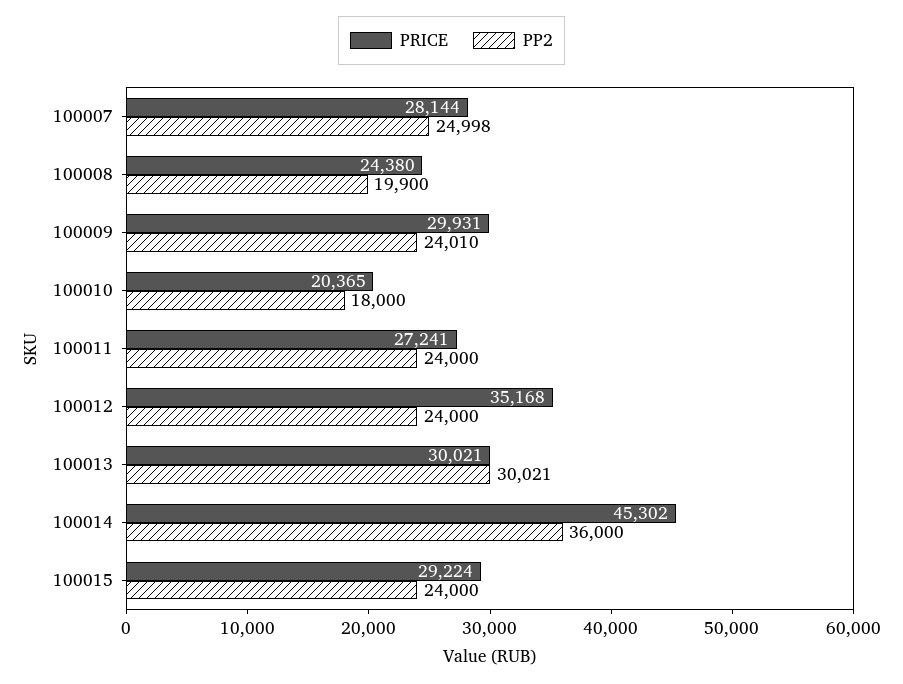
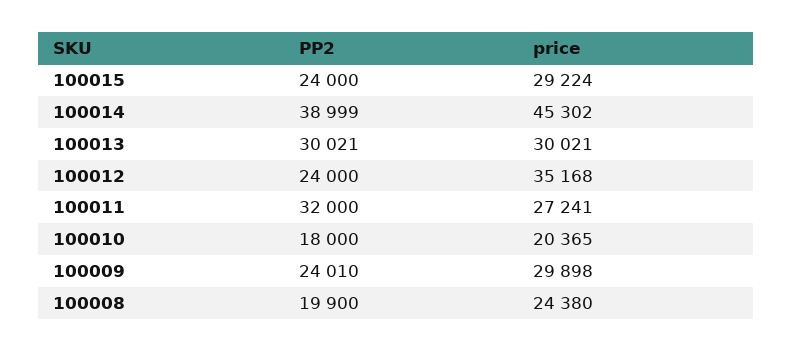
PRICE, 100007: 28144 -> none
PP2, 100007: 24998 -> none
PRICE, 100009: 29931 -> 29898
PP2, 100011: 24000 -> 32000
PP2, 100014: 36000 -> 38999

